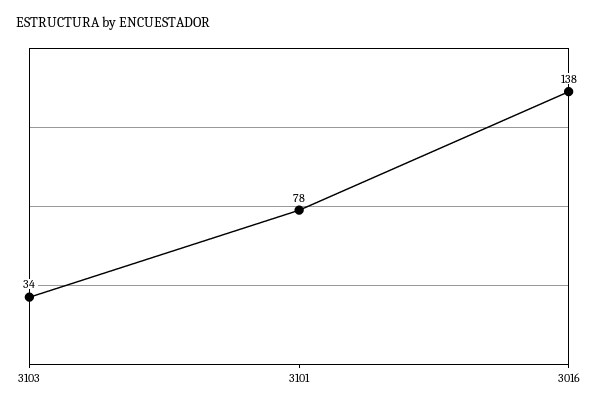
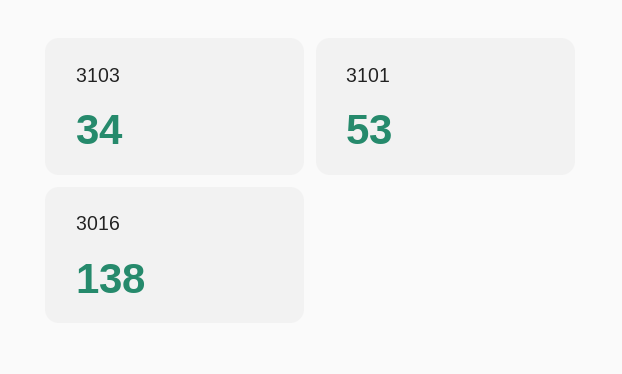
3101: 78 -> 53

